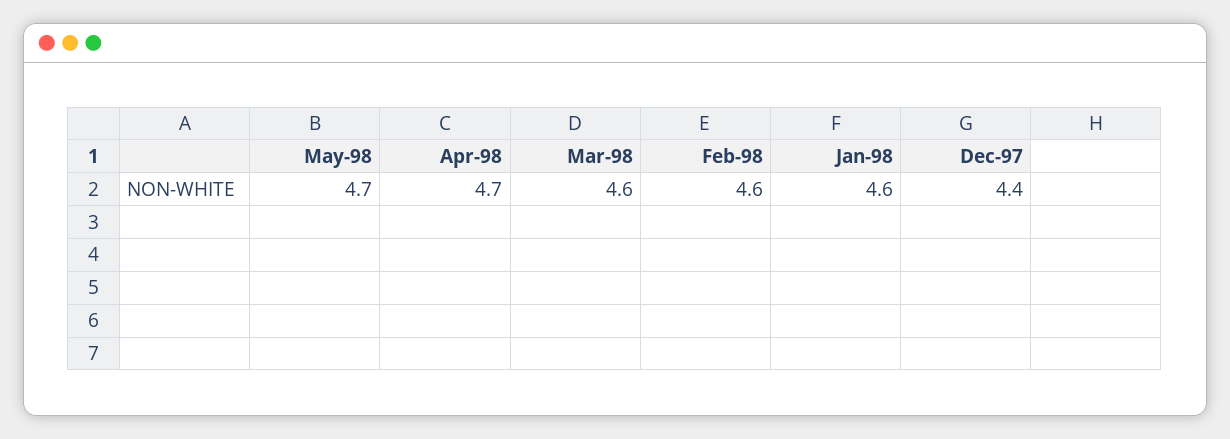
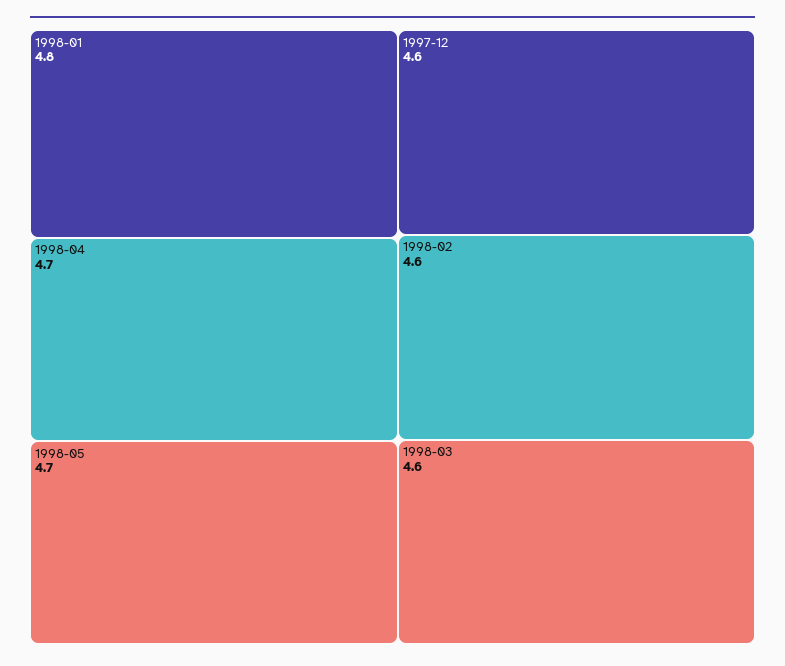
Jan-98: 4.6 -> 4.8
Dec-97: 4.4 -> 4.6

